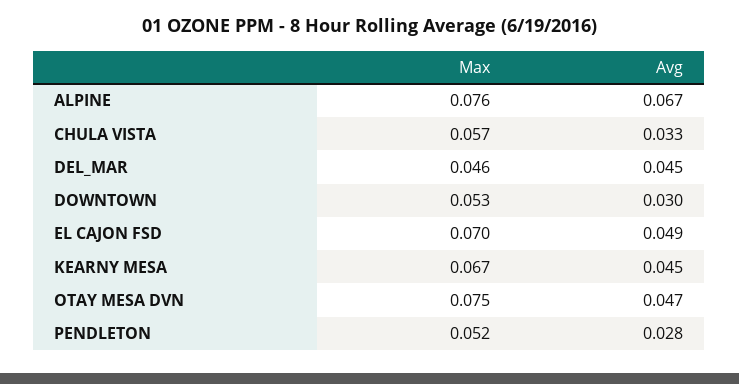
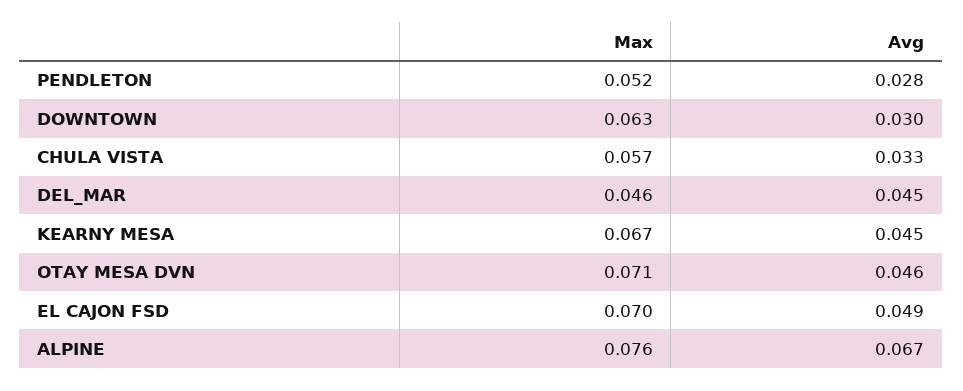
Max, DOWNTOWN: 0.053 -> 0.063
Max, OTAY MESA DVN: 0.075 -> 0.071
Avg, OTAY MESA DVN: 0.047 -> 0.046

